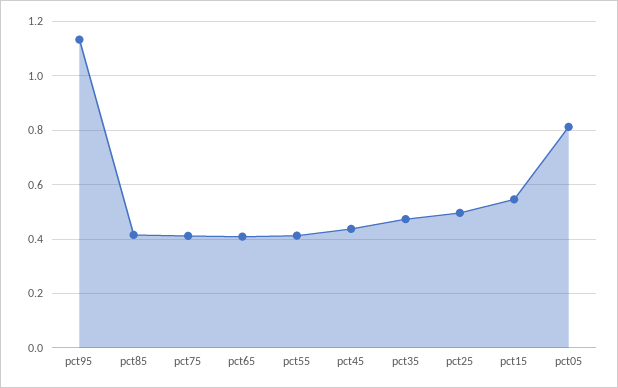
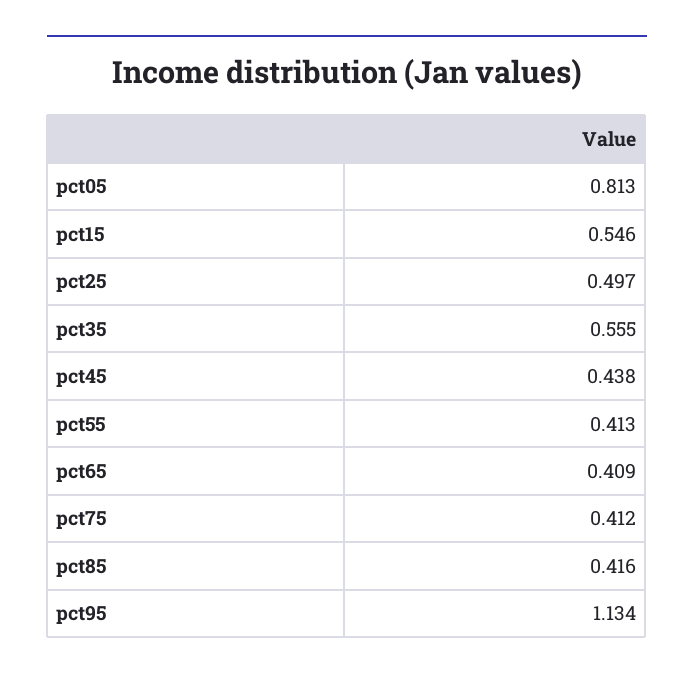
pct35: 0.475 -> 0.555

